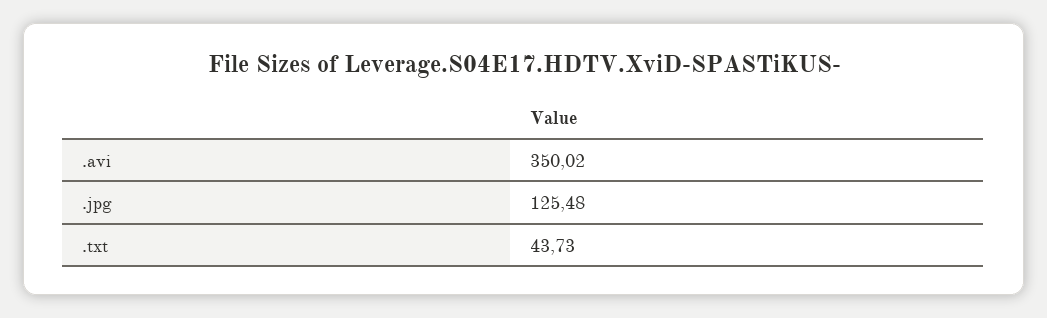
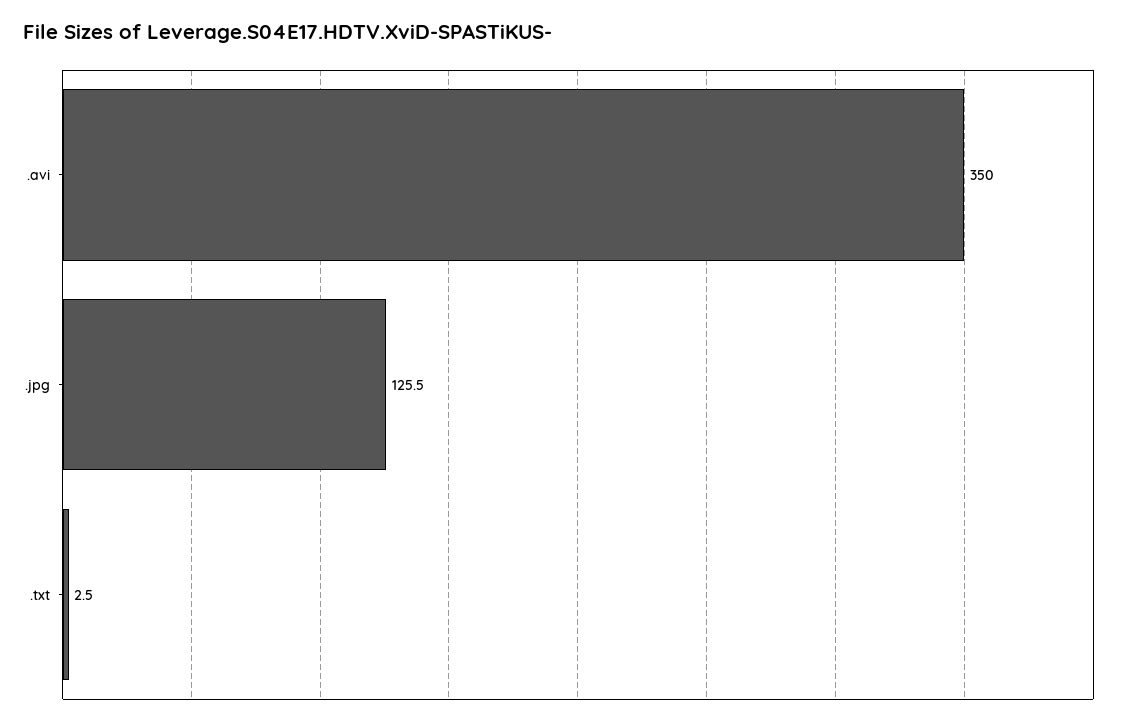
.txt: 43.73 -> 2.5

